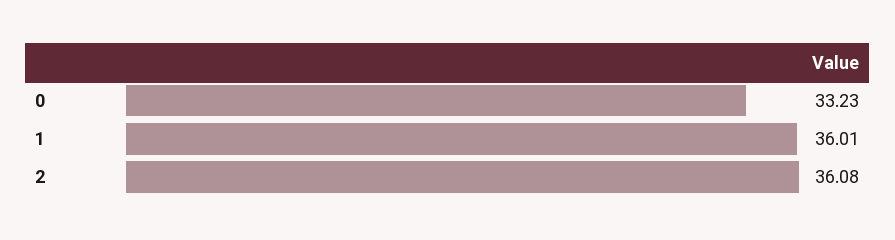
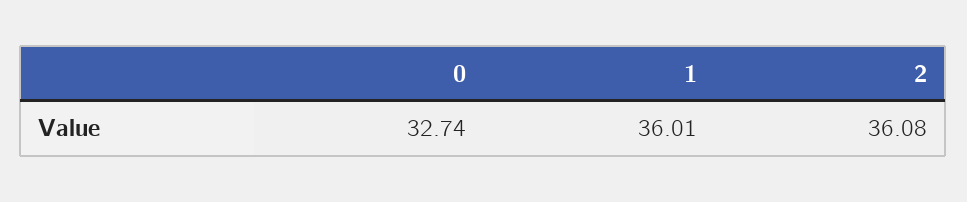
0: 33.23 -> 32.74

